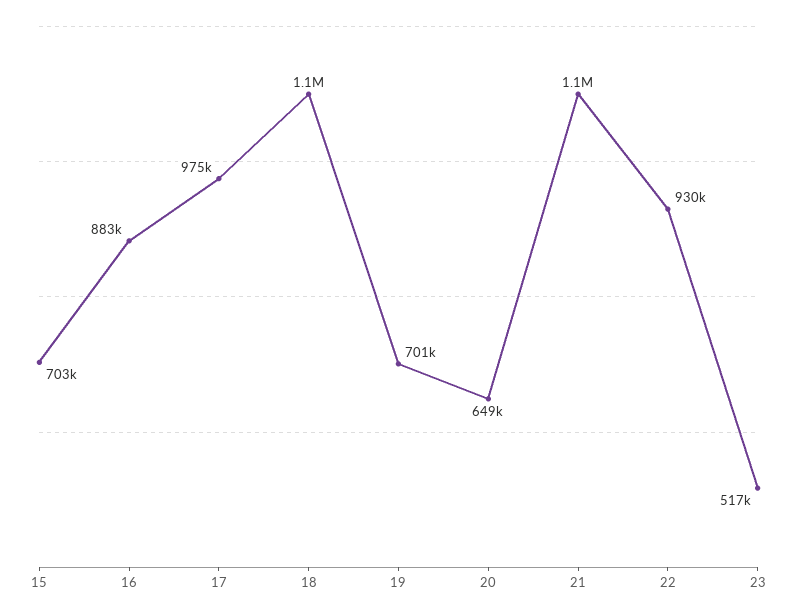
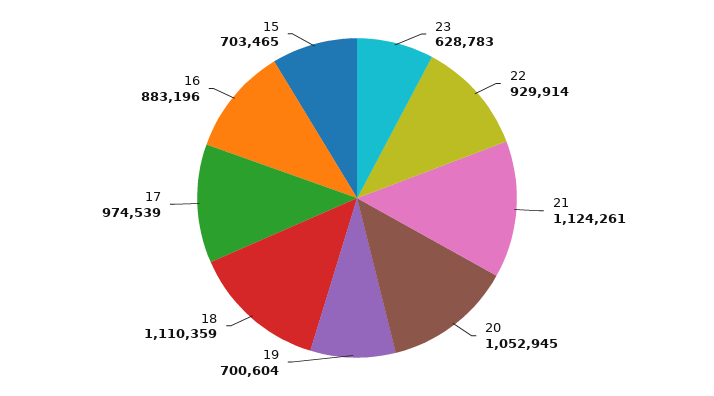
20: 649000 -> 1052945
23: 517000 -> 628783

